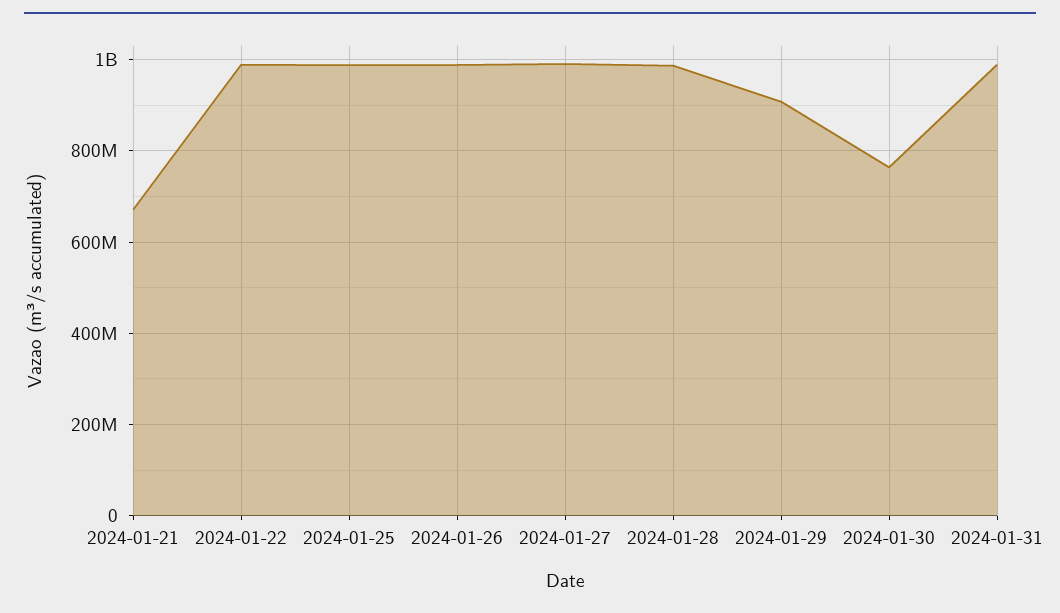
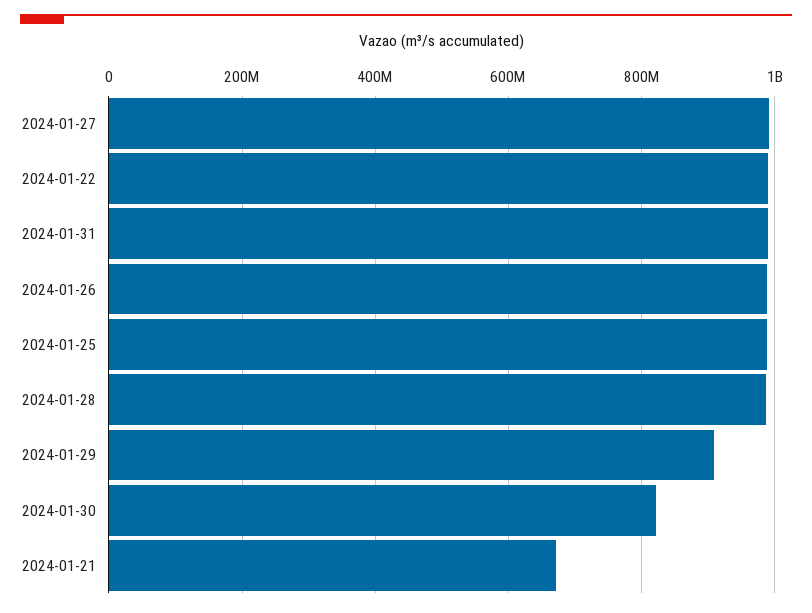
2024-01-30: 760000000 -> 820000000

